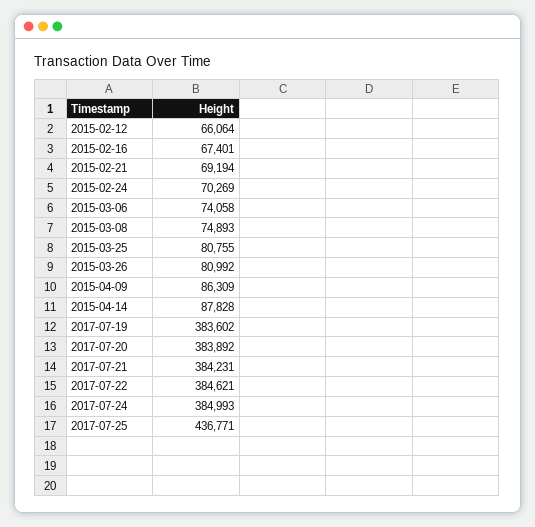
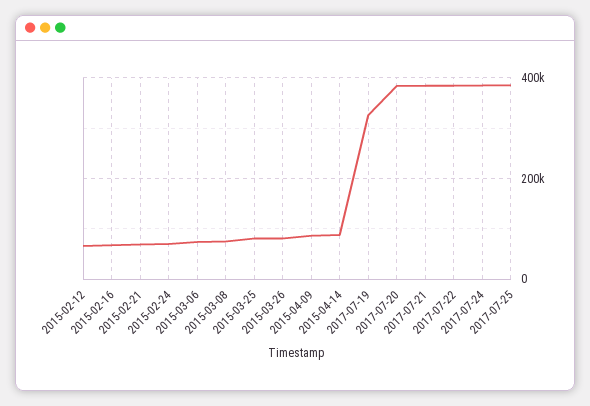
2017-07-19: 383602 -> 320000
2017-07-25: 436771 -> 380000

